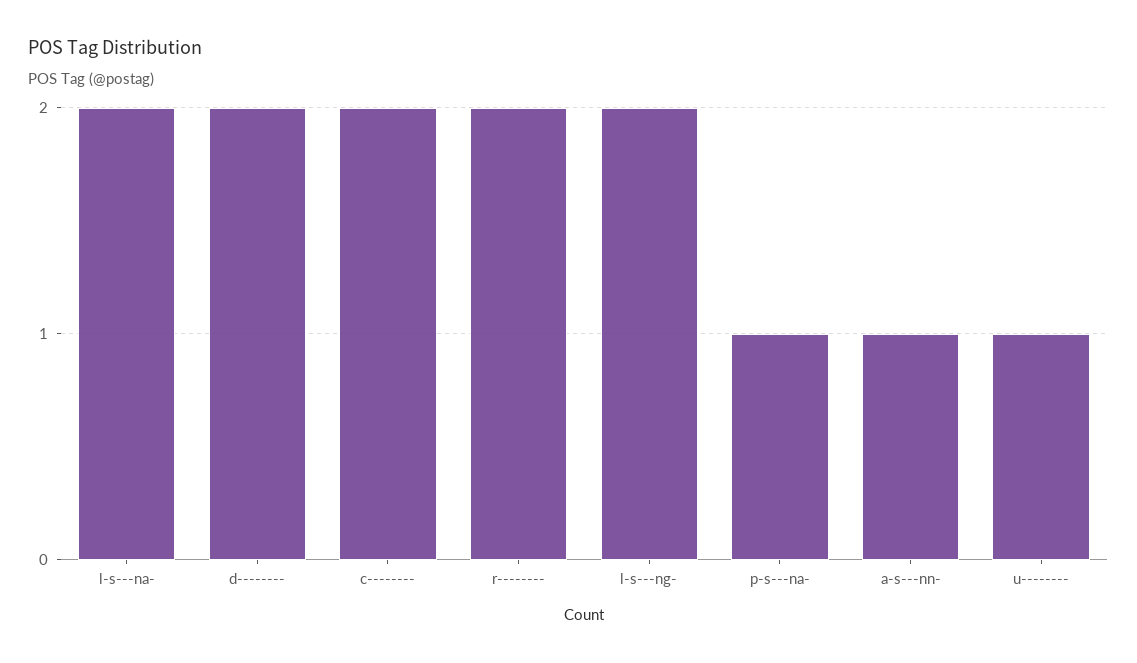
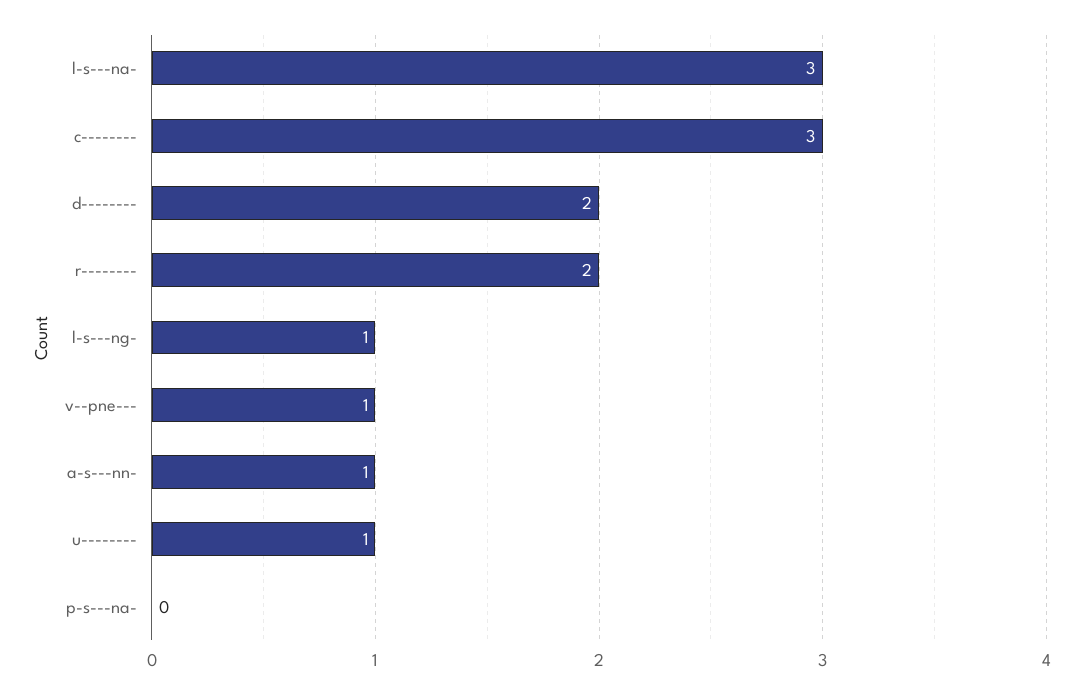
l-s---na-: 2 -> 3
c--------: 2 -> 3
l-s---ng-: 2 -> 1
p-s---na-: 1 -> 0
v--pne---: none -> 1

